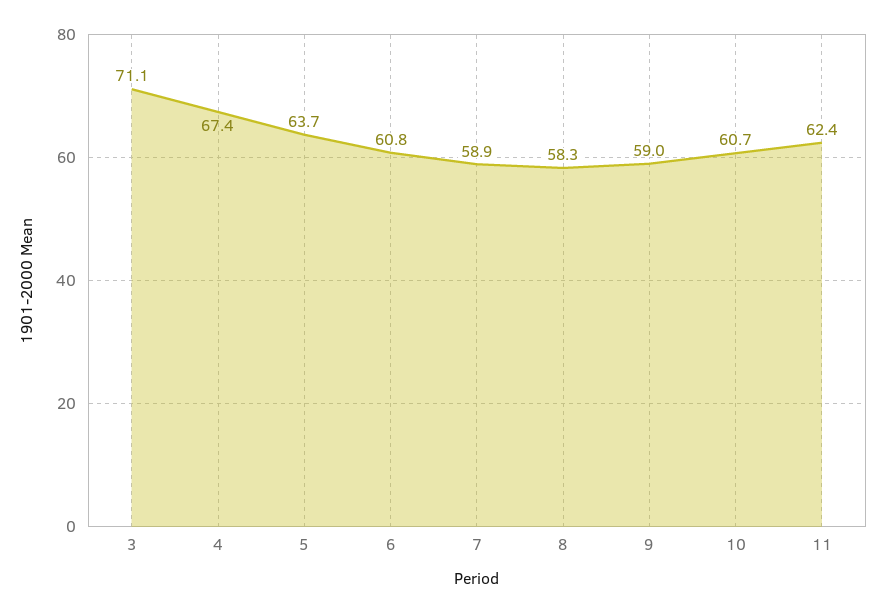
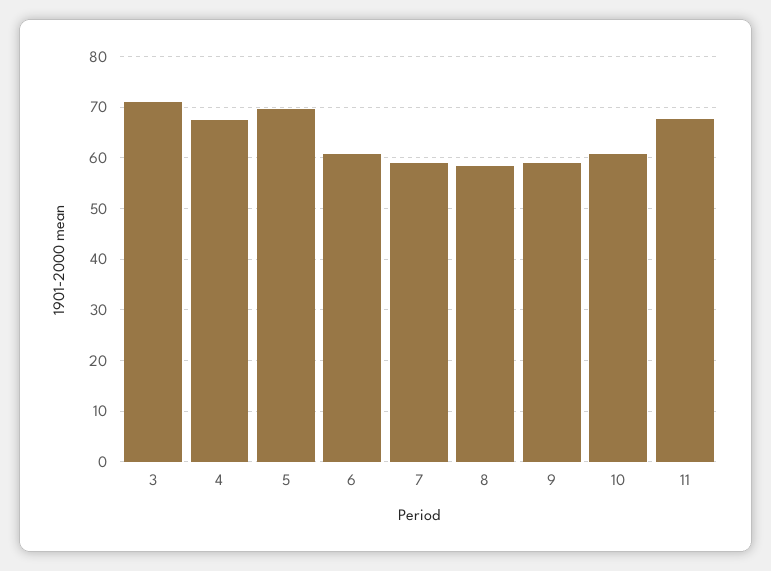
5: 63.7 -> 70
11: 62.4 -> 68

